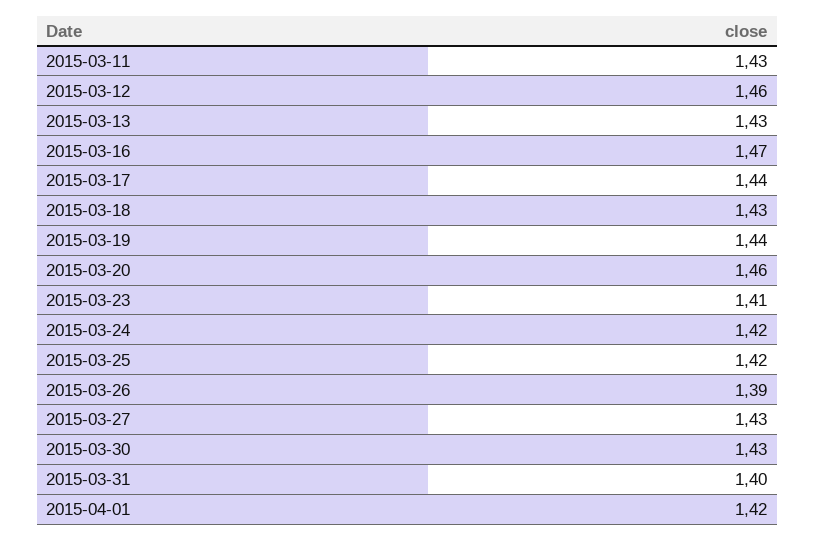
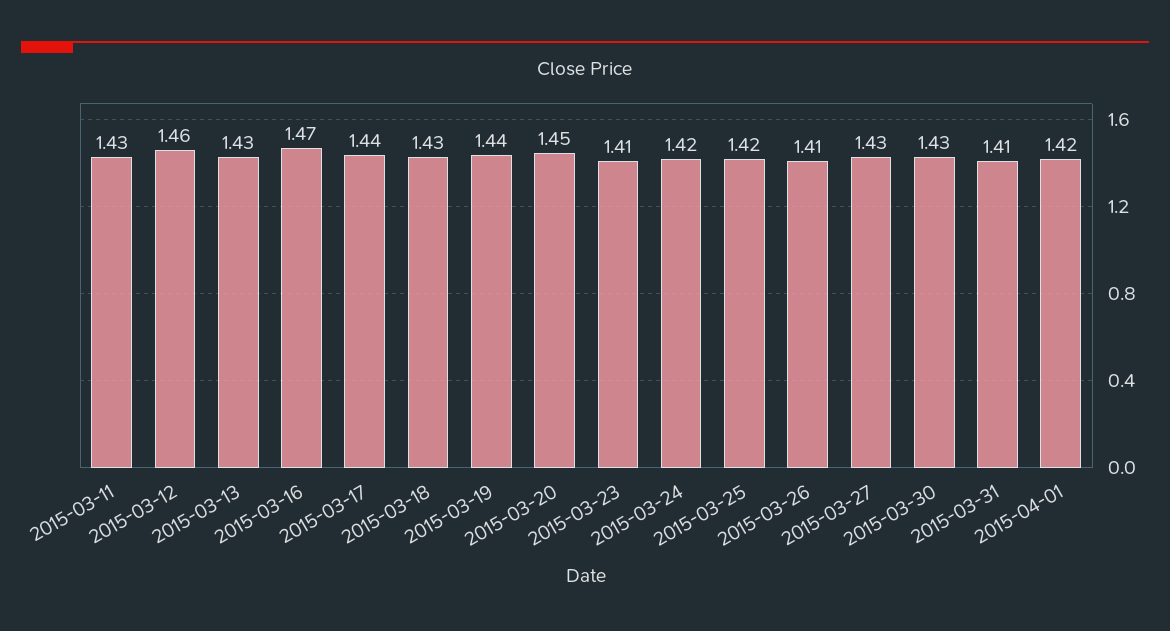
2015-03-20: 1.46 -> 1.45
2015-03-26: 1.39 -> 1.41
2015-03-31: 1.4 -> 1.41

